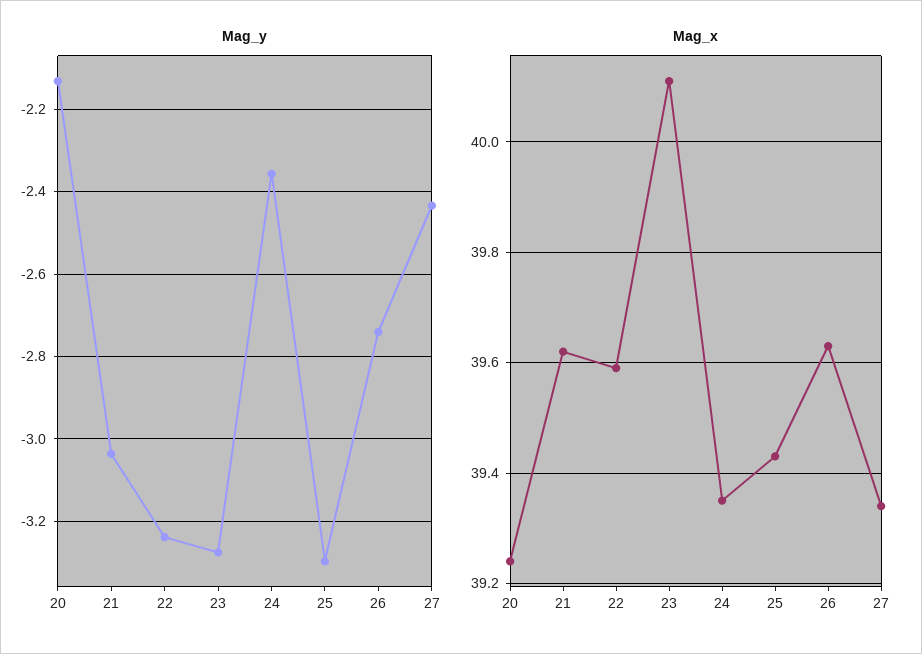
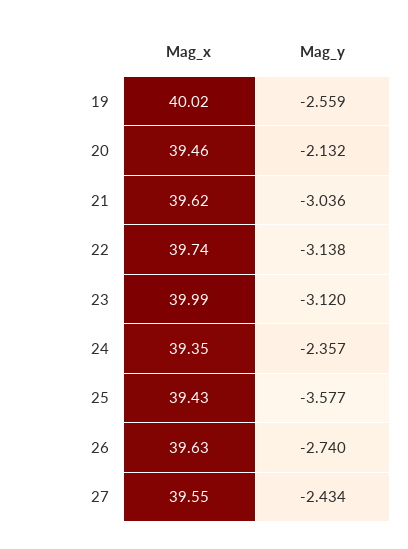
Mag_y, 22: -3.24 -> -3.138
Mag_y, 23: -3.28 -> -3.12
Mag_y, 25: -3.3 -> -3.577
Mag_x, 20: 39.25 -> 39.46
Mag_x, 22: 39.6 -> 39.74
Mag_x, 23: 40.1 -> 39.99
Mag_x, 27: 39.35 -> 39.55
Mag_x, 19: none -> 40.02
Mag_y, 19: none -> -2.559

